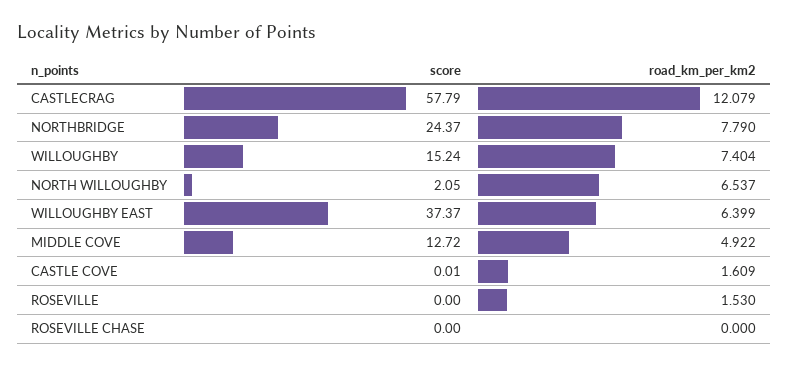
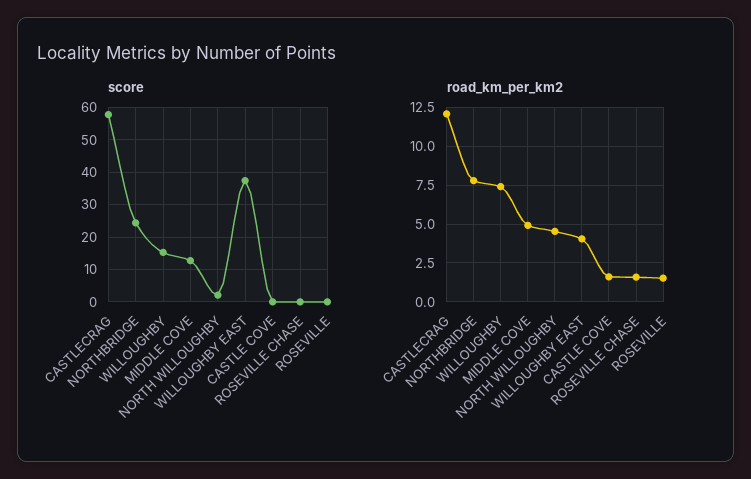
road_km_per_km2, NORTH WILLOUGHBY: 6.537 -> 4.5
road_km_per_km2, WILLOUGHBY EAST: 6.399 -> 4
road_km_per_km2, ROSEVILLE CHASE: 0 -> 1.5

